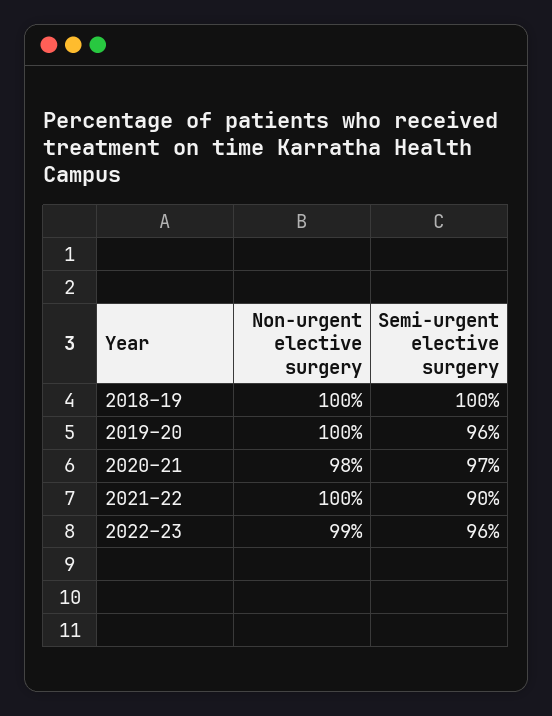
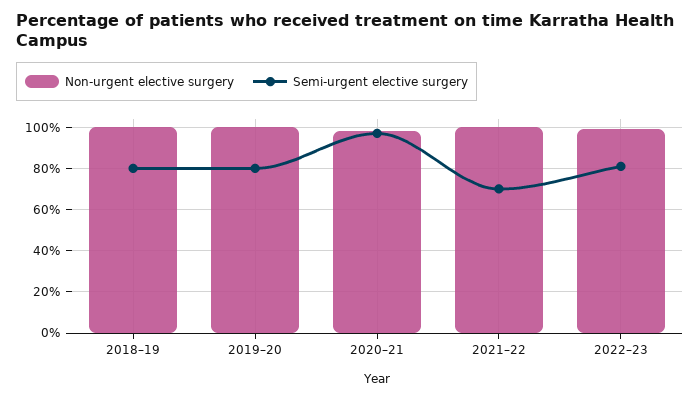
Semi-urgent elective surgery, 2018–19: 100 -> 80
Semi-urgent elective surgery, 2019–20: 96 -> 80
Semi-urgent elective surgery, 2021–22: 90 -> 70
Semi-urgent elective surgery, 2022–23: 96 -> 80

